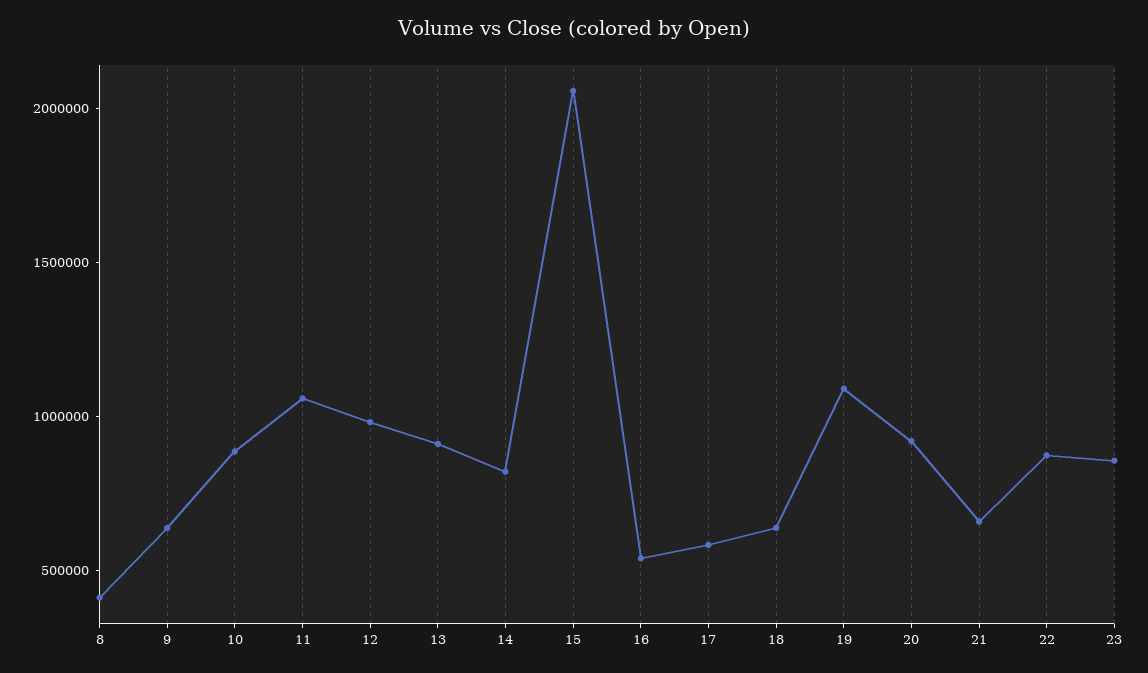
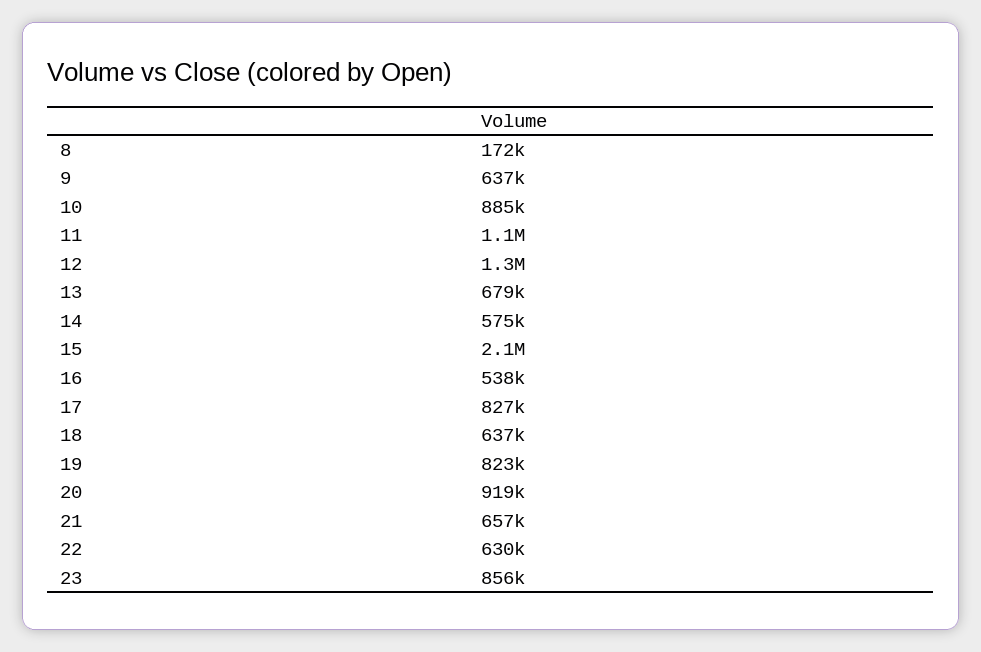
8: 400000 -> 172000
12: 1000000 -> 1300000
13: 900000 -> 679000
14: 800000 -> 575000
17: 600000 -> 827000
19: 1100000 -> 823000
22: 900000 -> 630000

